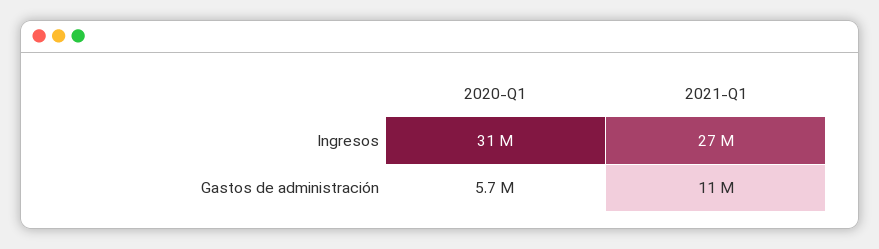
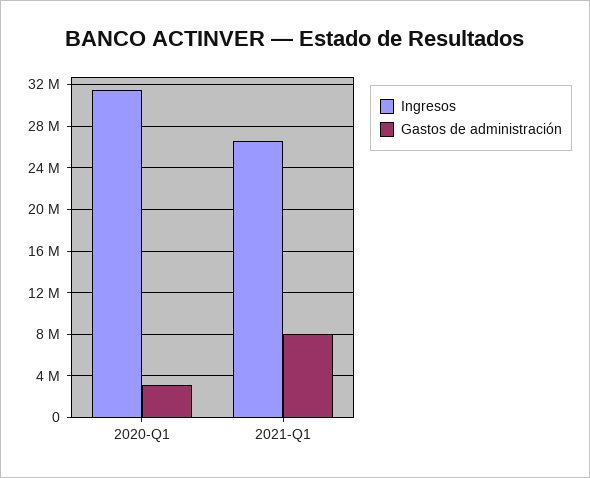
Gastos de administración, 2020-Q1: 5700000 -> 3000000
Gastos de administración, 2021-Q1: 11000000 -> 8000000

